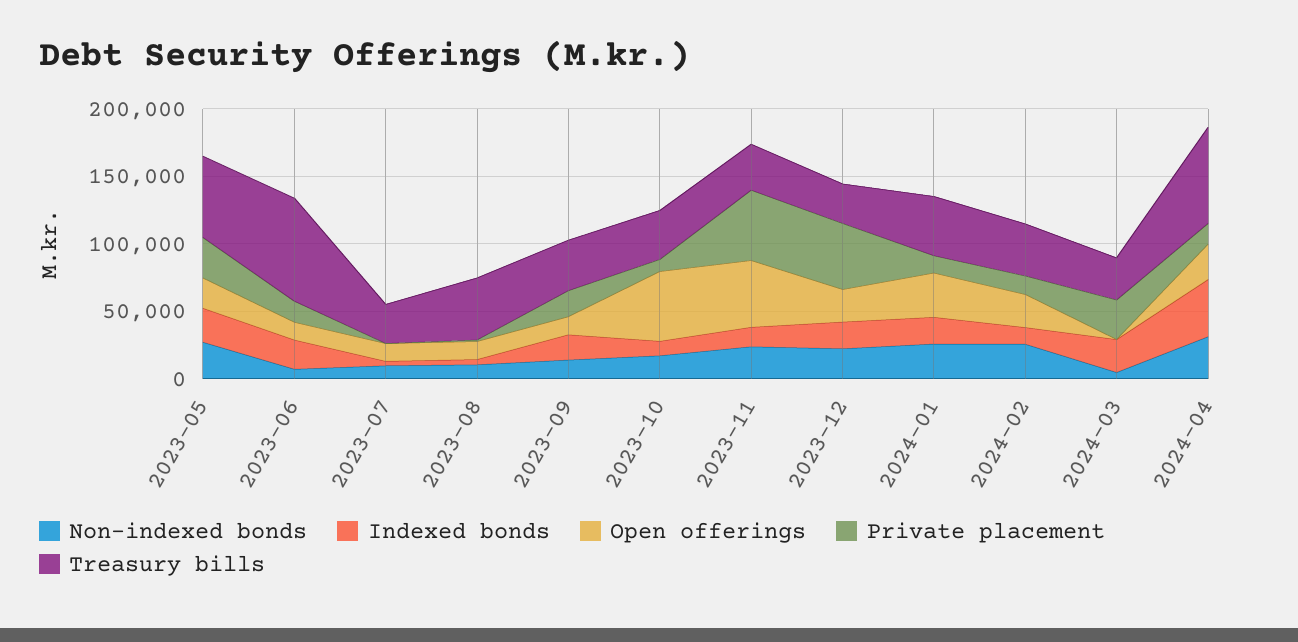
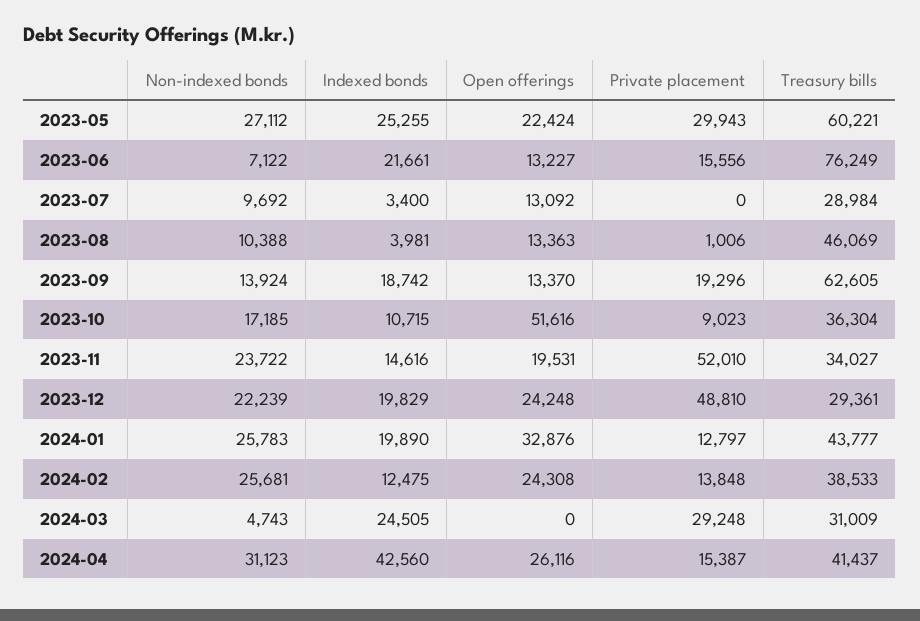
Treasury bills, 2023-09: 40000 -> 62605
Open offerings, 2023-11: 50000 -> 19531
Treasury bills, 2024-04: 70000 -> 41437

